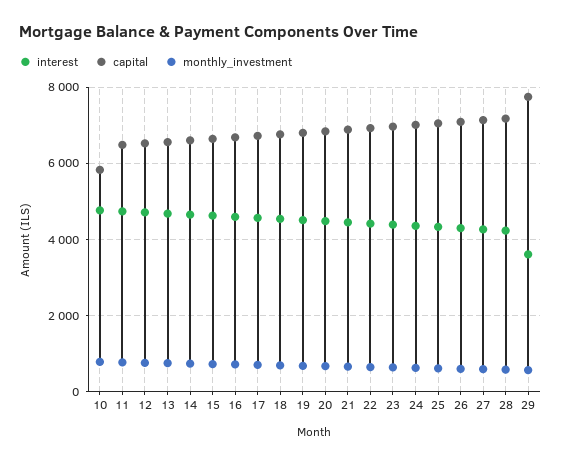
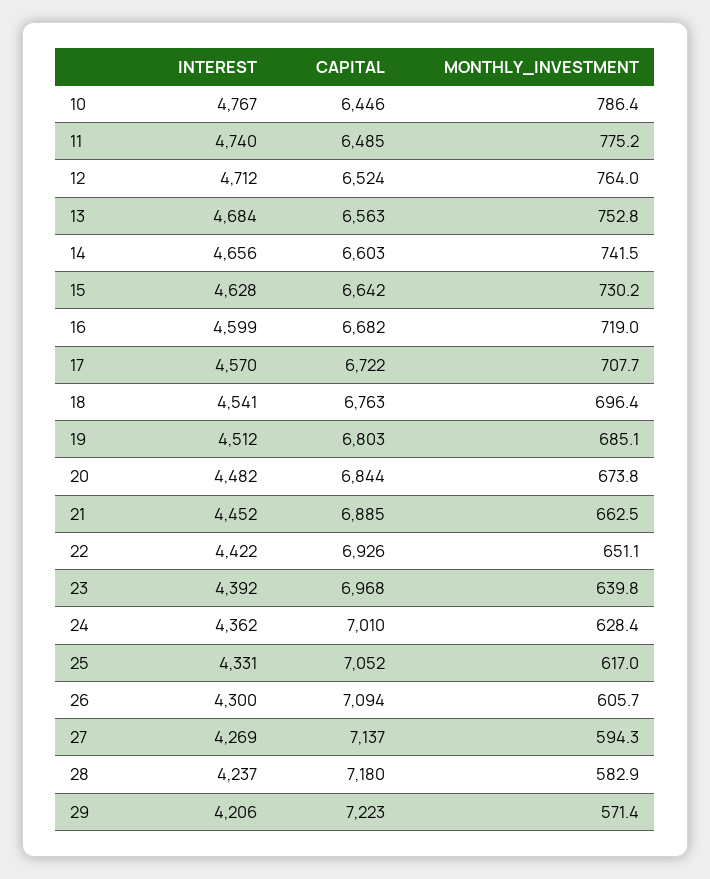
capital, 10: 5800 -> 6446
interest, 29: 3600 -> 4206
capital, 29: 7800 -> 7223

